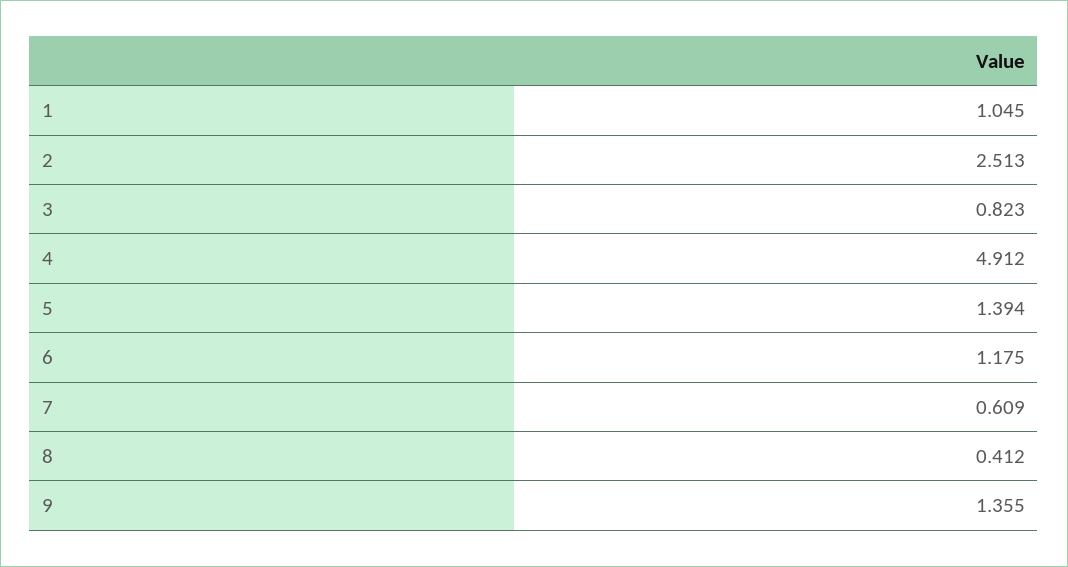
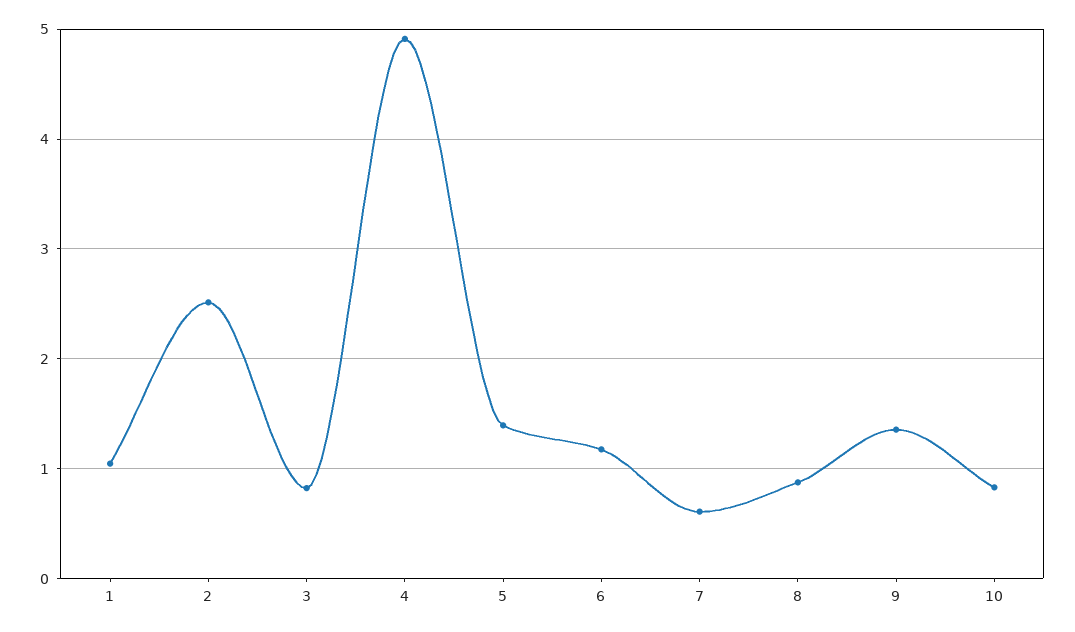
8: 0.412 -> 0.9
10: none -> 0.8

